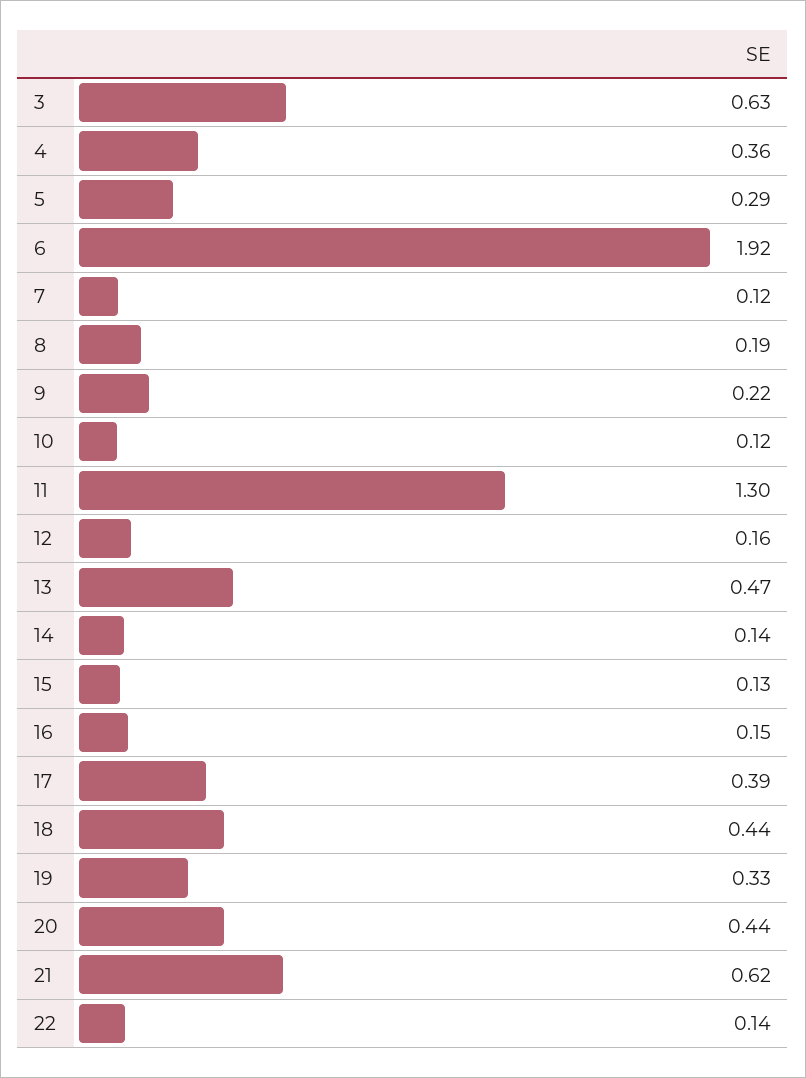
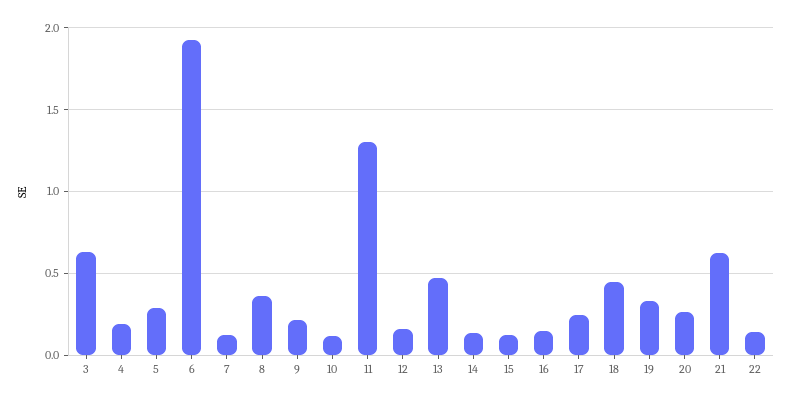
4: 0.36 -> 0.2
8: 0.19 -> 0.35
17: 0.39 -> 0.25
20: 0.44 -> 0.25

